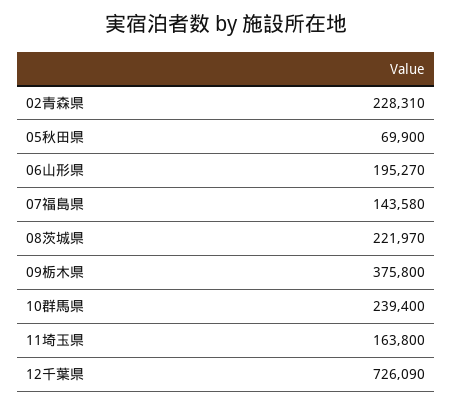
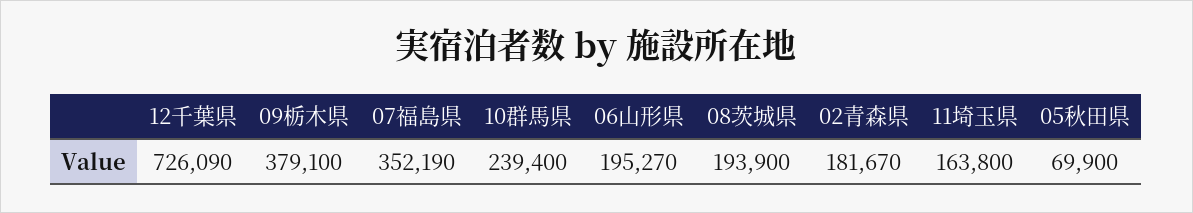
02青森県: 228310 -> 181670
07福島県: 143580 -> 352190
08茨城県: 221970 -> 193900
09栃木県: 375800 -> 379100

